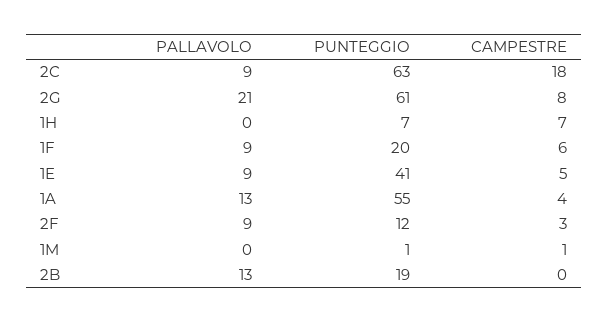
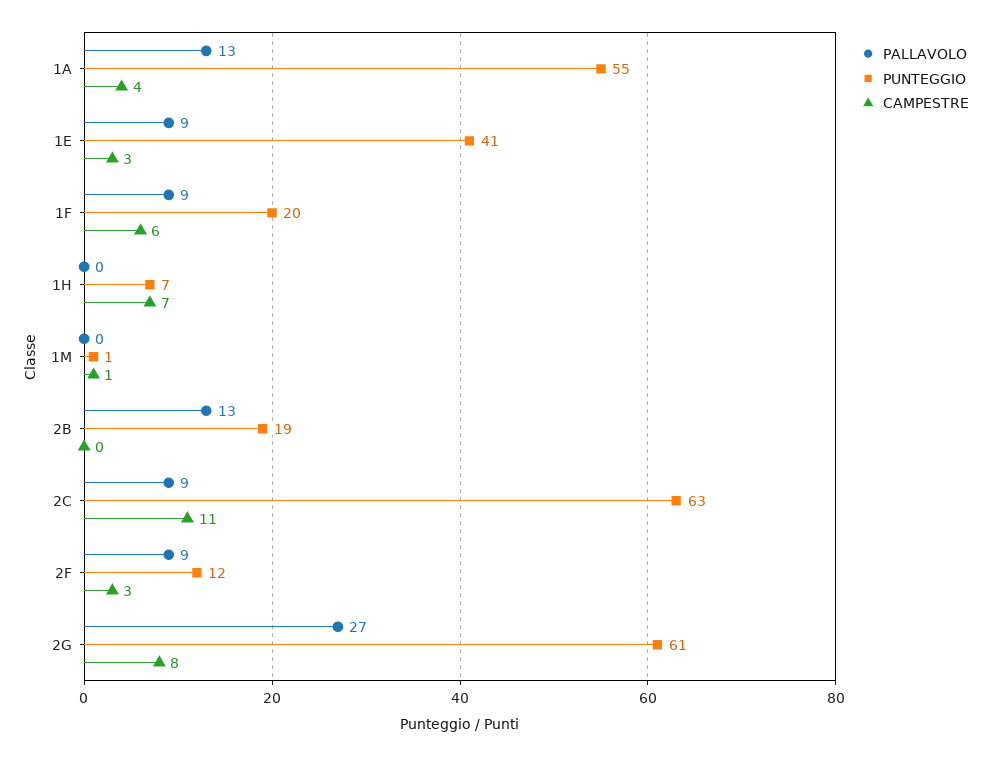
CAMPESTRE, 2C: 18 -> 11
PALLAVOLO, 2G: 21 -> 27
CAMPESTRE, 1E: 5 -> 3

